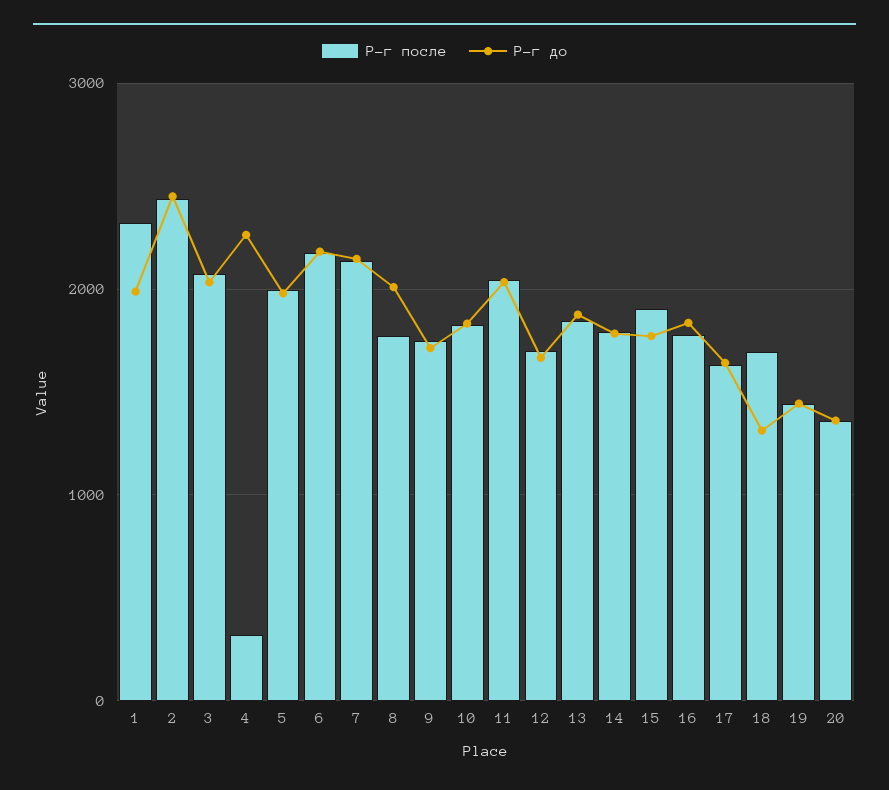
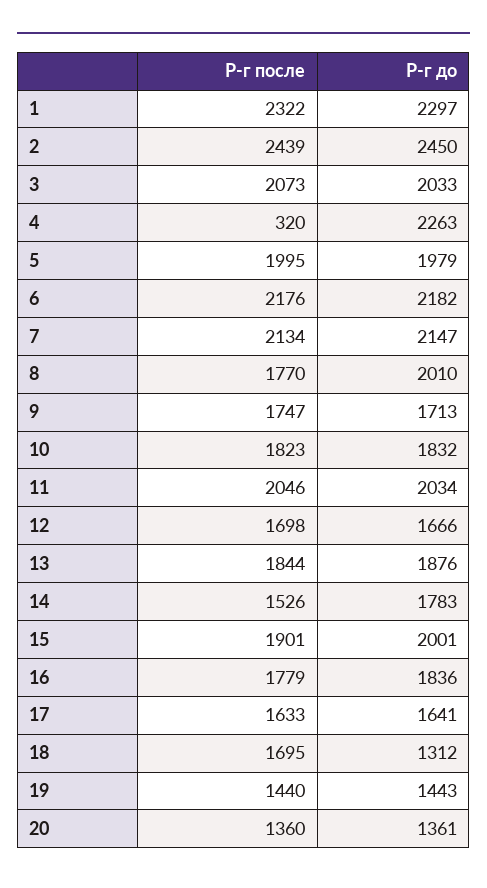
Р-г до, 1: 2000 -> 2297
Р-г после, 14: 1800 -> 1526
Р-г до, 15: 1800 -> 2001

